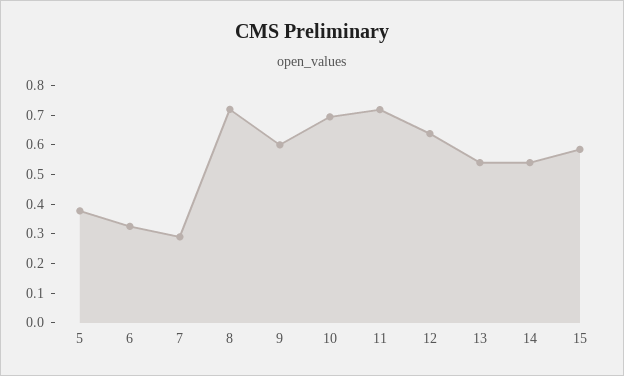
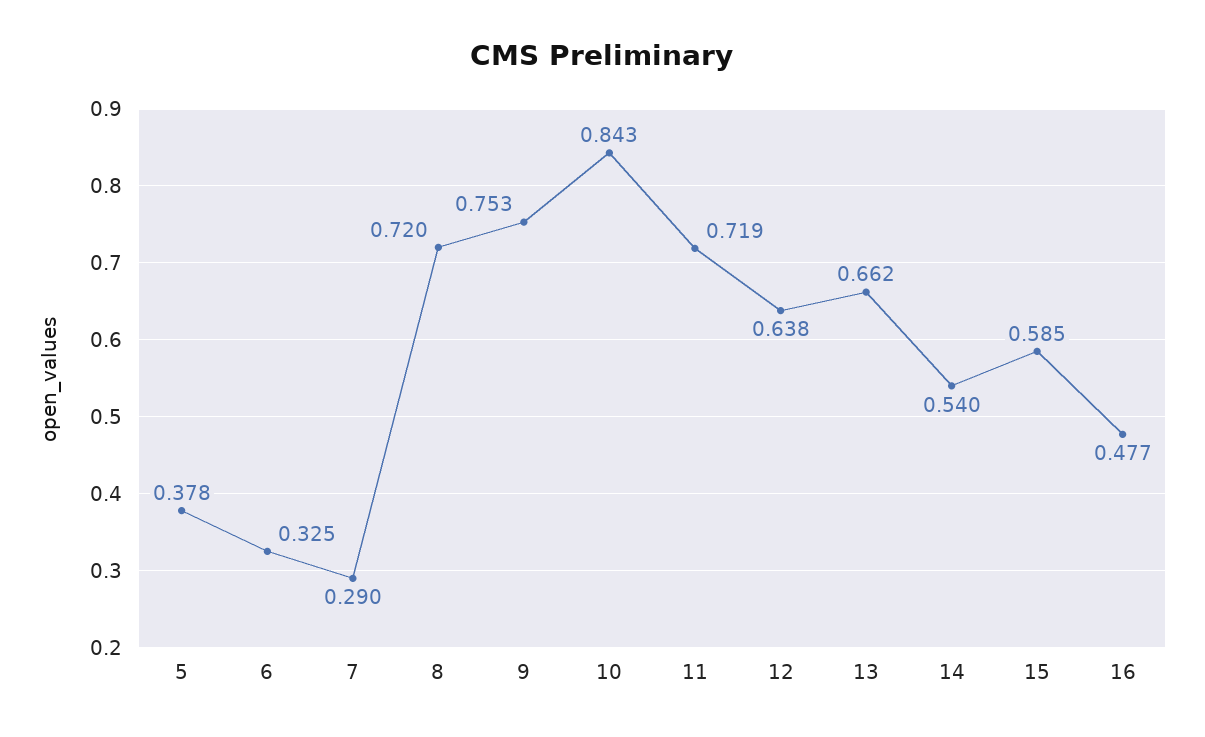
9: 0.6 -> 0.753
10: 0.7 -> 0.843
13: 0.55 -> 0.662
16: none -> 0.477

